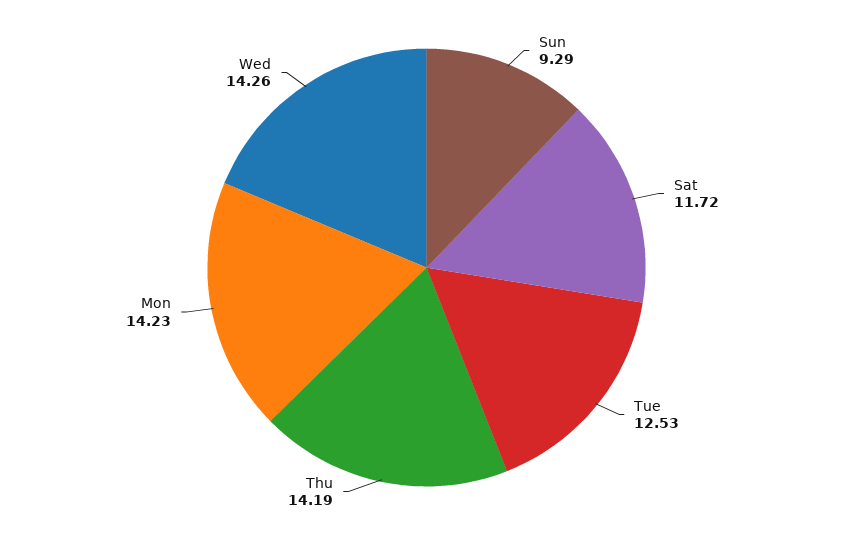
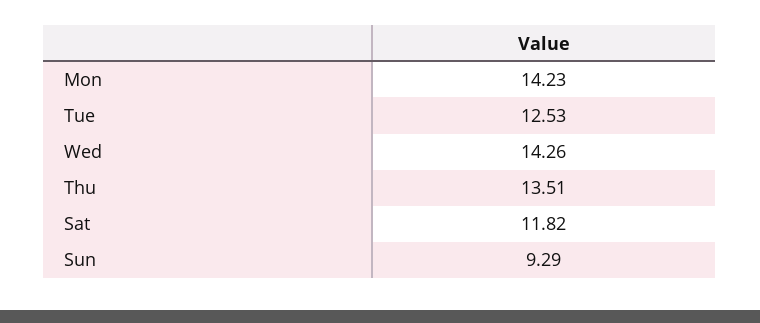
Sat: 11.72 -> 11.82
Thu: 14.19 -> 13.51

